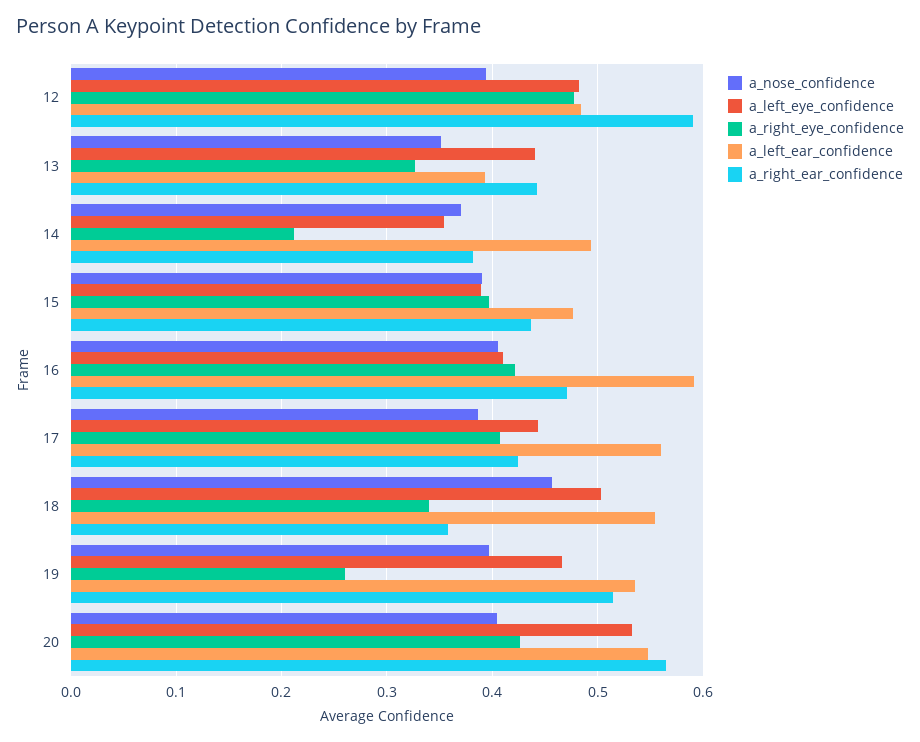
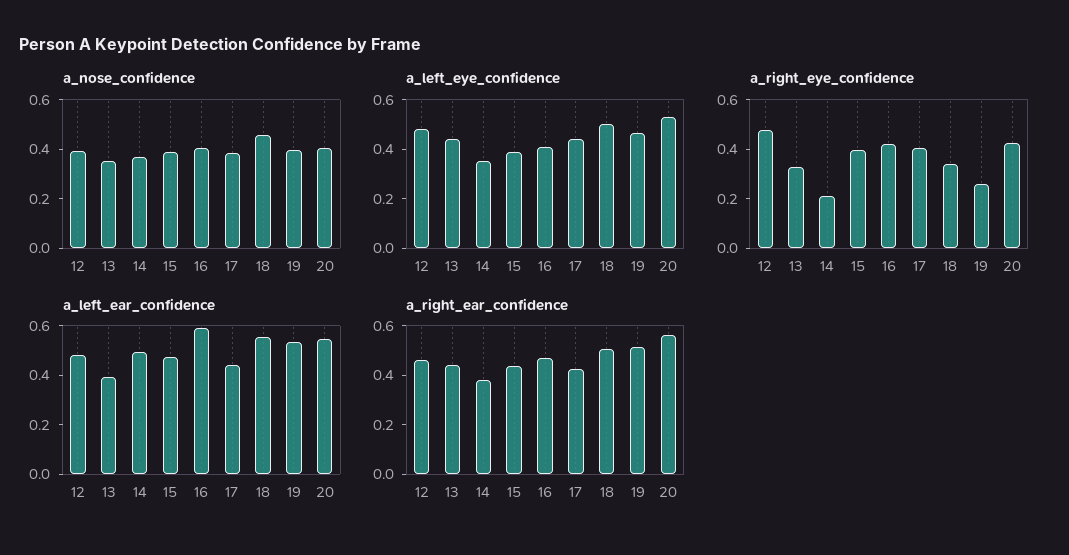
a_right_ear_confidence, 12: 0.59 -> 0.45
a_left_ear_confidence, 17: 0.56 -> 0.45
a_right_ear_confidence, 18: 0.36 -> 0.5

